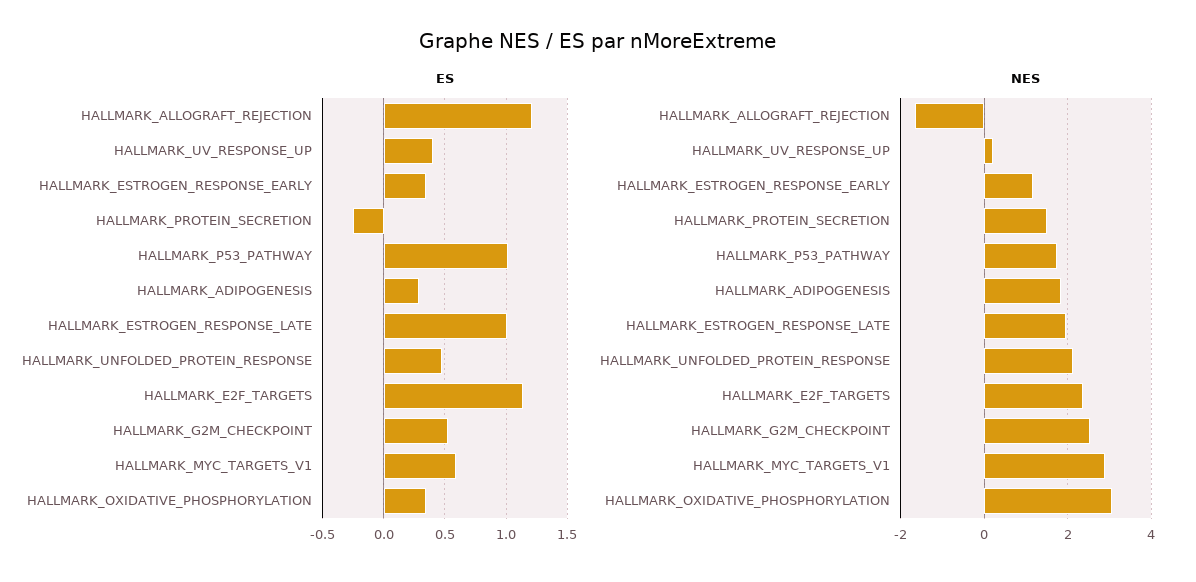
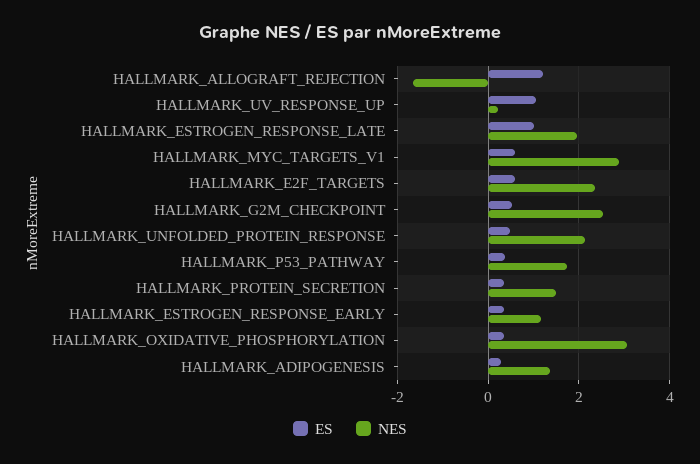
ES, HALLMARK_UV_RESPONSE_UP: 0.4 -> 1
ES, HALLMARK_PROTEIN_SECRETION: -0.25 -> 0.4
ES, HALLMARK_P53_PATHWAY: 1 -> 0.4
ES, HALLMARK_E2F_TARGETS: 1.15 -> 0.6
NES, HALLMARK_ADIPOGENESIS: 1.8 -> 1.4

